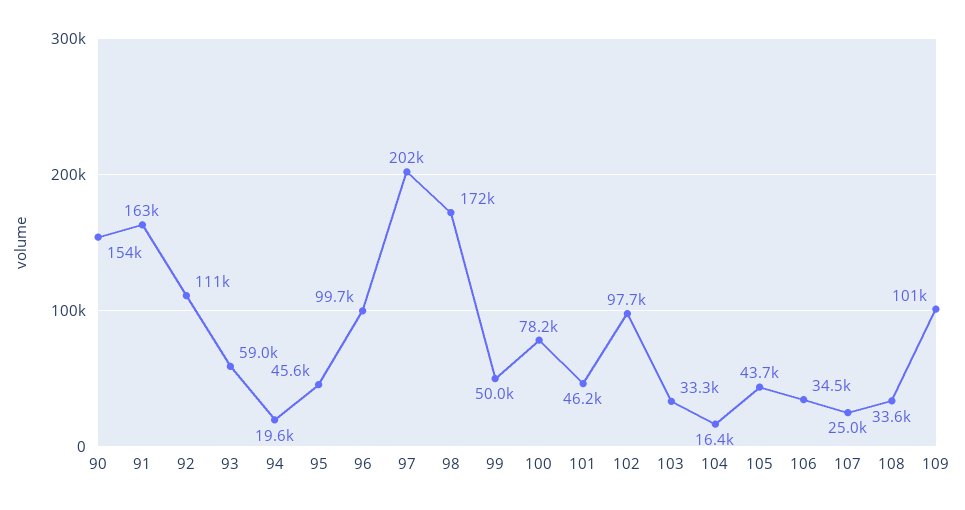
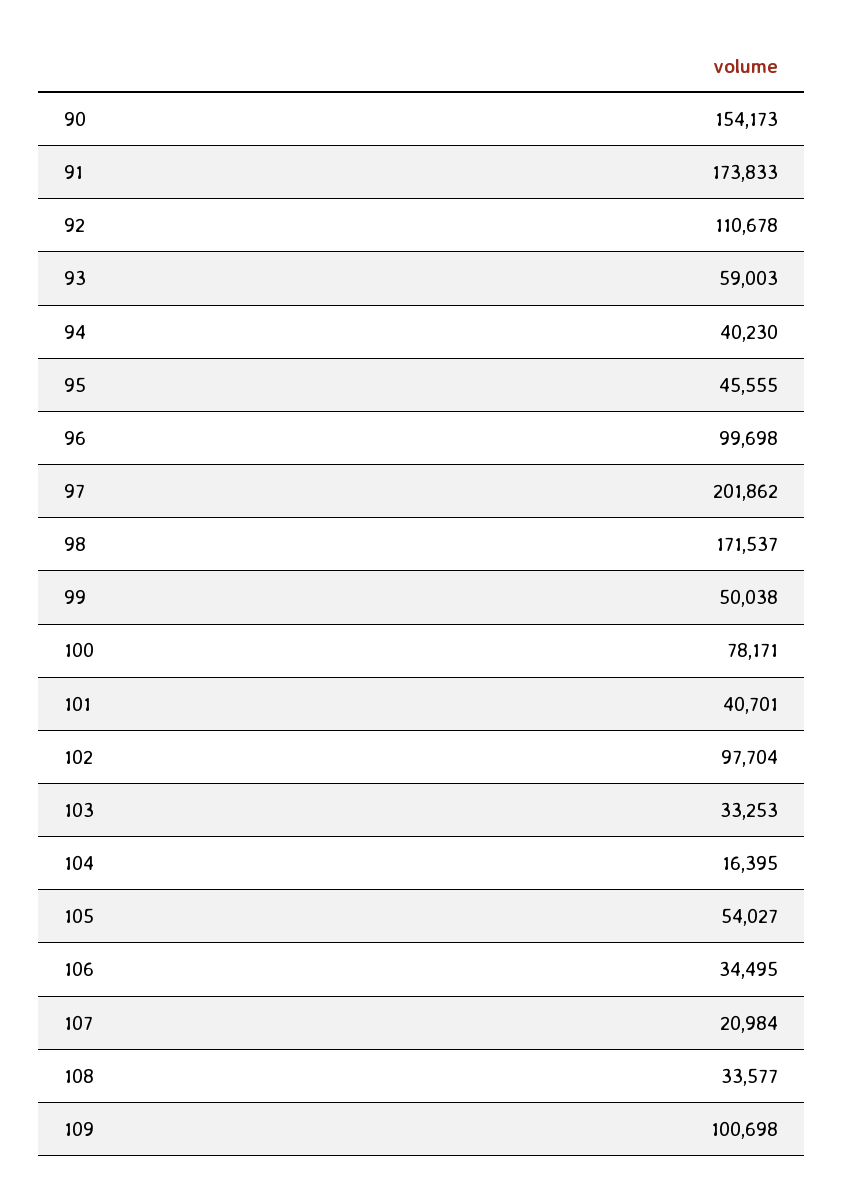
91: 163000 -> 173833
94: 19600 -> 40230
101: 46200 -> 40701
105: 43700 -> 54027
107: 25000 -> 20984

